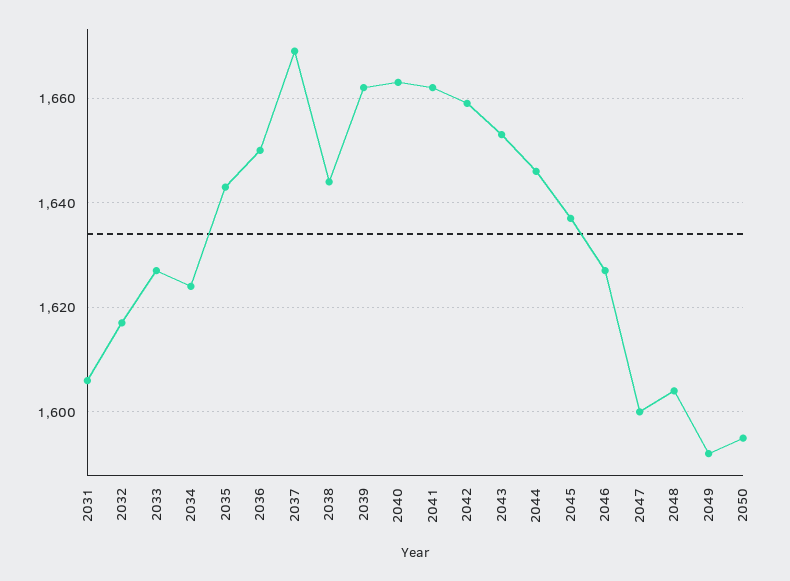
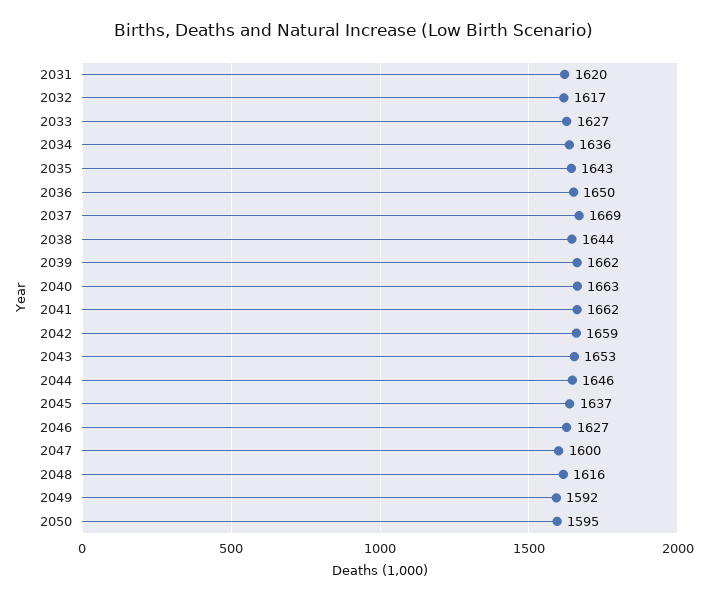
2031: 1605 -> 1620
2034: 1625 -> 1636
2048: 1605 -> 1616

